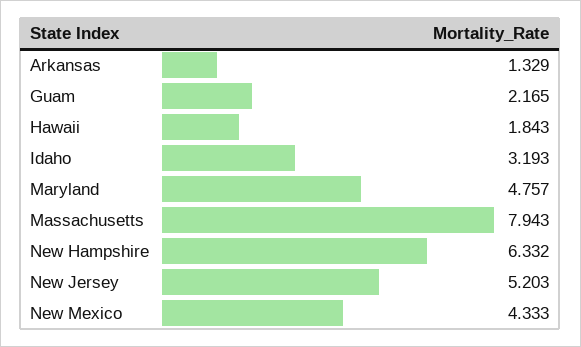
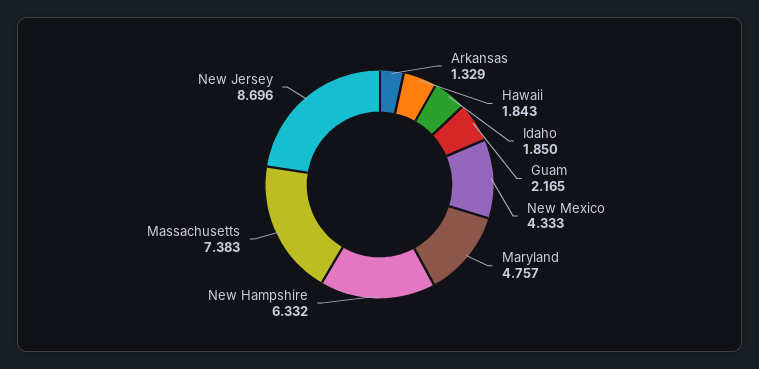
Idaho: 3.193 -> 1.85
Massachusetts: 7.943 -> 7.383
New Jersey: 5.203 -> 8.696

